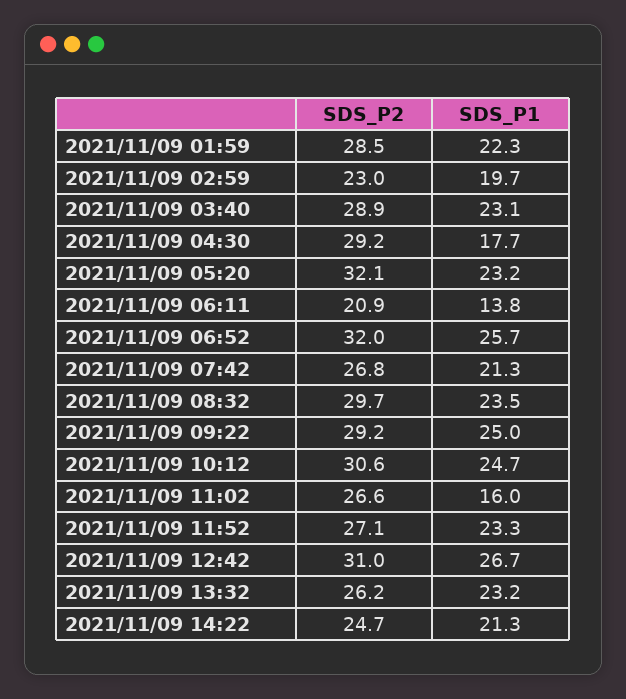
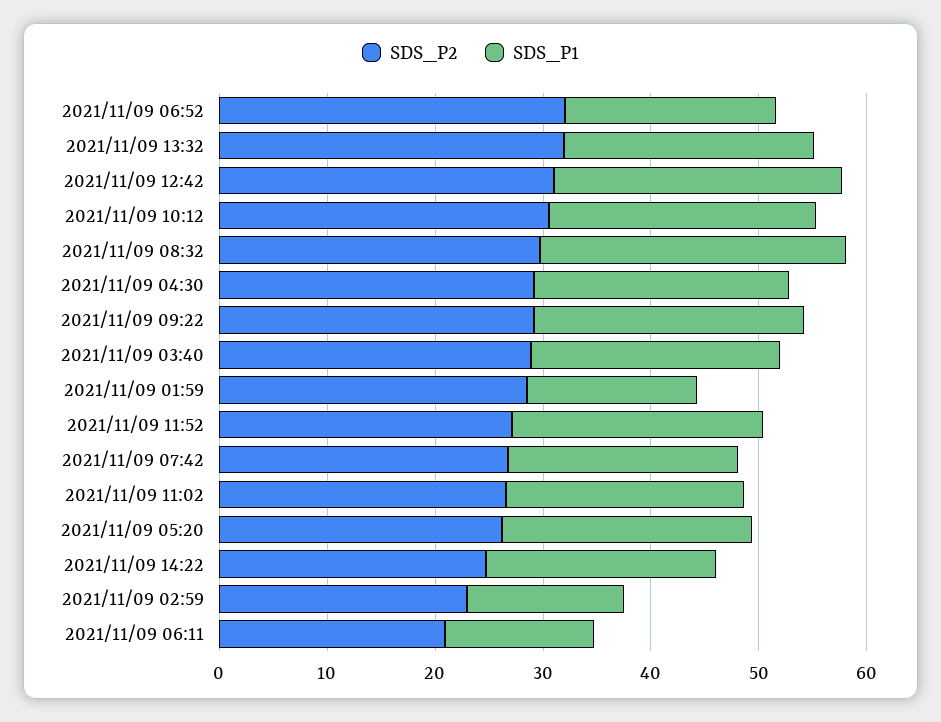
SDS_P1, 2021/11/09 01:59: 22.3 -> 16
SDS_P1, 2021/11/09 02:59: 19.7 -> 14
SDS_P1, 2021/11/09 04:30: 17.7 -> 24
SDS_P2, 2021/11/09 05:20: 32.1 -> 26
SDS_P1, 2021/11/09 06:52: 25.7 -> 20
SDS_P1, 2021/11/09 08:32: 23.5 -> 28
SDS_P1, 2021/11/09 11:02: 16 -> 22
SDS_P2, 2021/11/09 13:32: 26.2 -> 32

